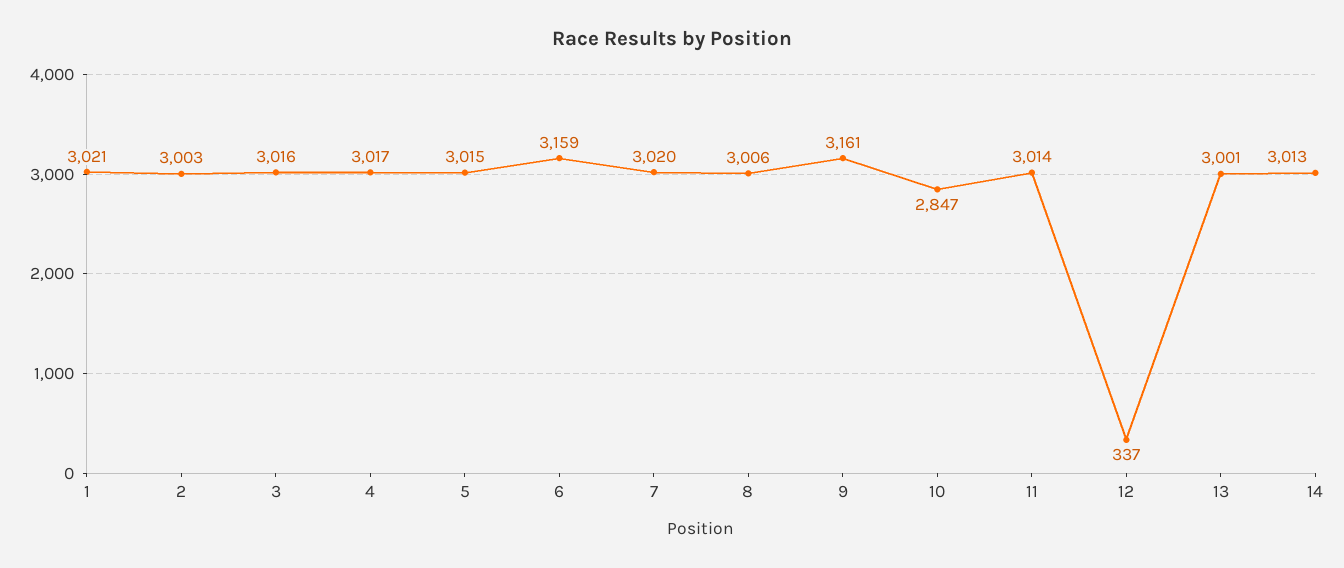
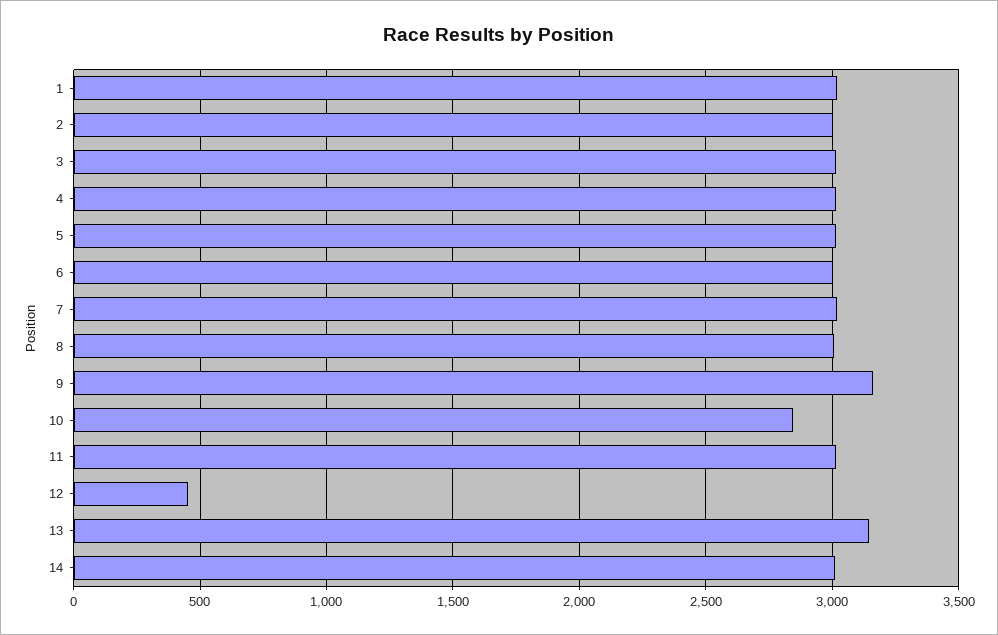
6: 3159 -> 3000
12: 337 -> 450
13: 3001 -> 3150

